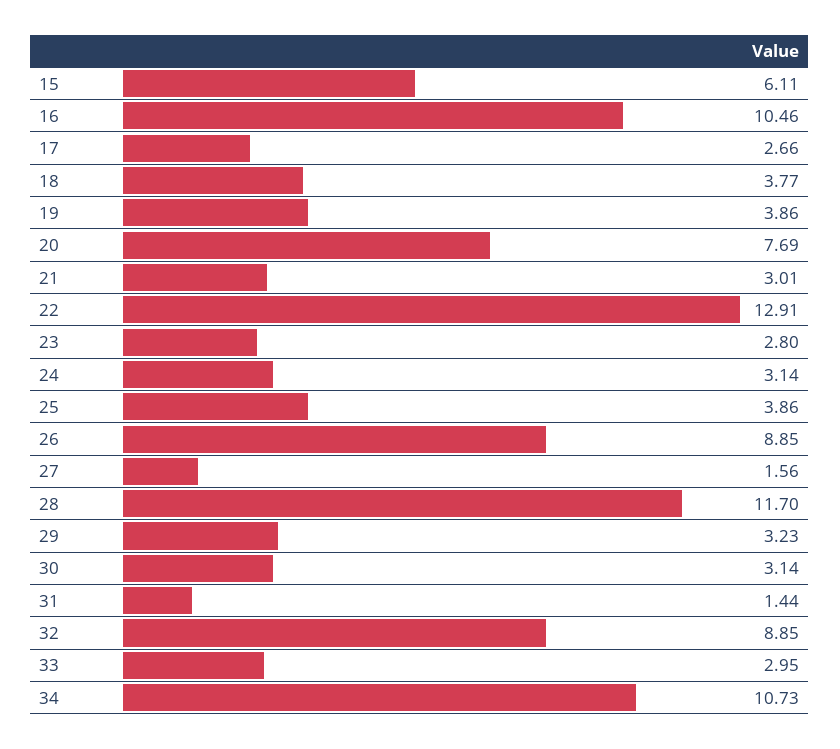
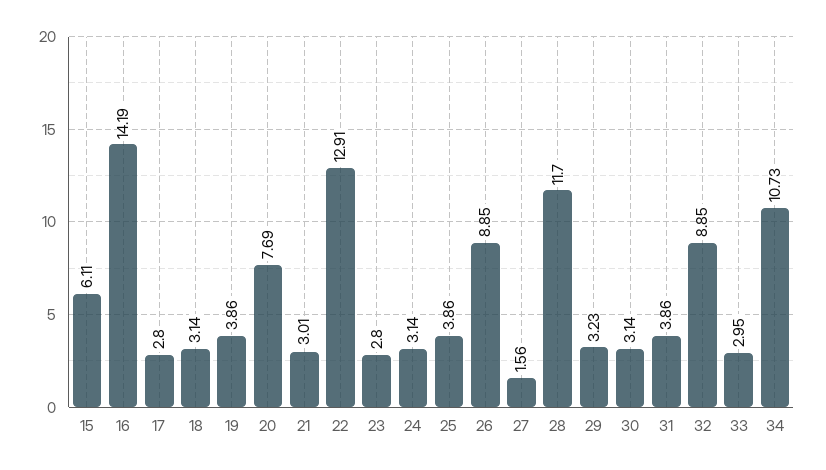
16: 10.46 -> 14.19
17: 2.66 -> 2.8
18: 3.77 -> 3.14
31: 1.44 -> 3.86

